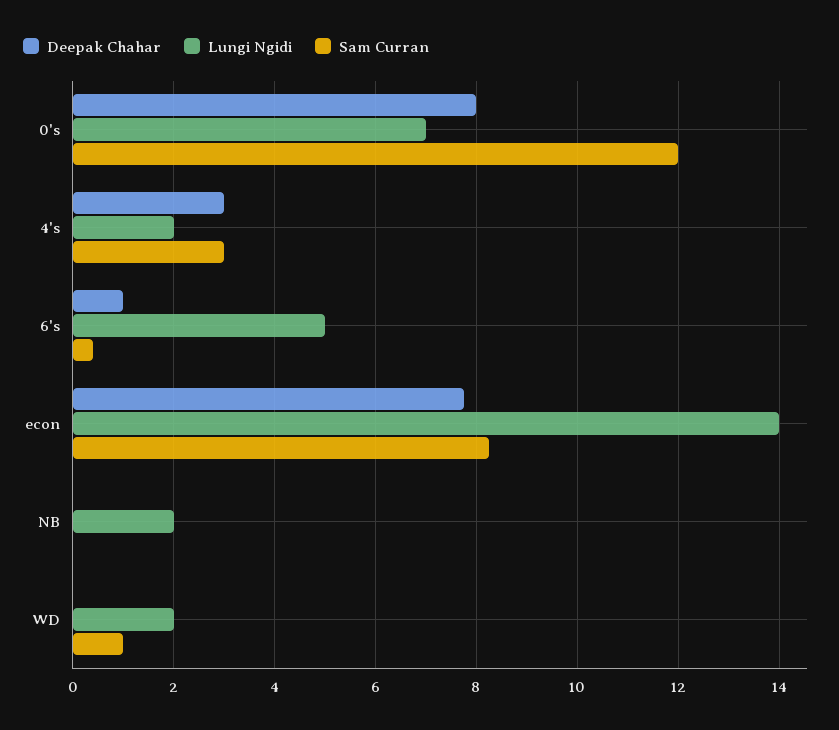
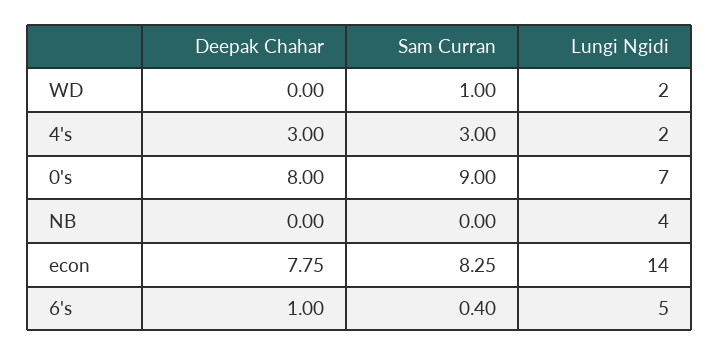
Sam Curran, 0's: 12 -> 9
Lungi Ngidi, NB: 2 -> 4

